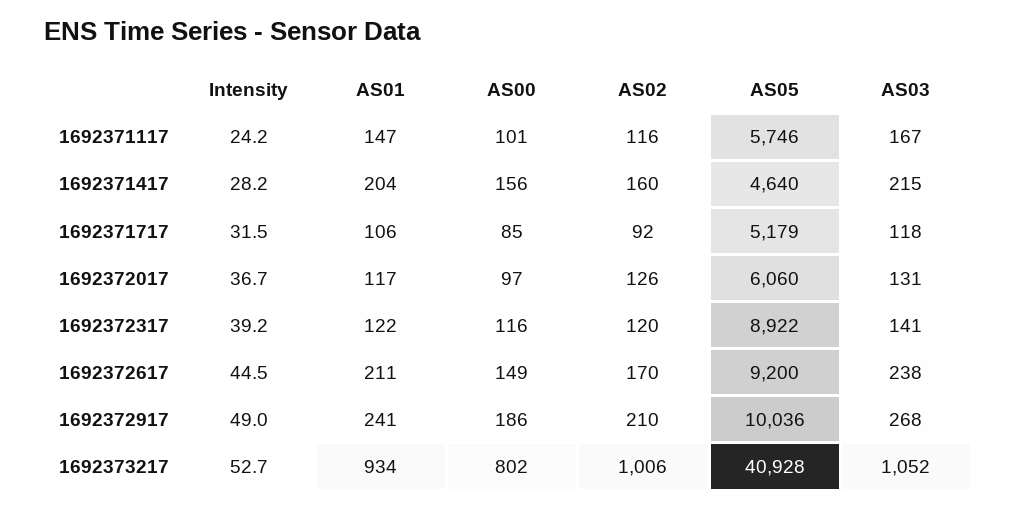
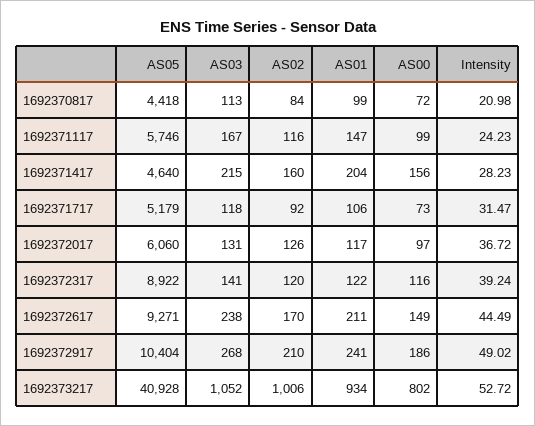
AS00, 1692371117: 101 -> 99
AS00, 1692371717: 85 -> 73
AS05, 1692372617: 9200 -> 9271
AS05, 1692372917: 10036 -> 10404
AS05, 1692370817: none -> 4418
AS03, 1692370817: none -> 113
AS02, 1692370817: none -> 84
AS01, 1692370817: none -> 99
AS00, 1692370817: none -> 72
Intensity, 1692370817: none -> 20.98

